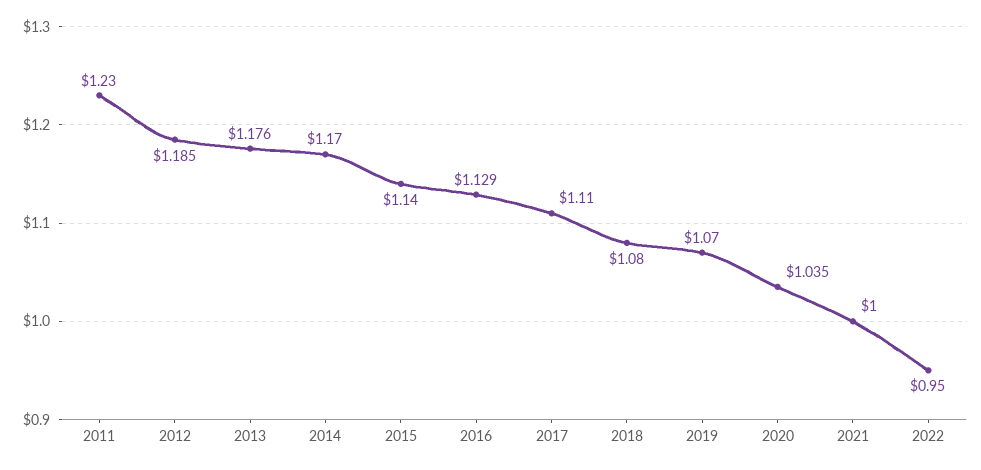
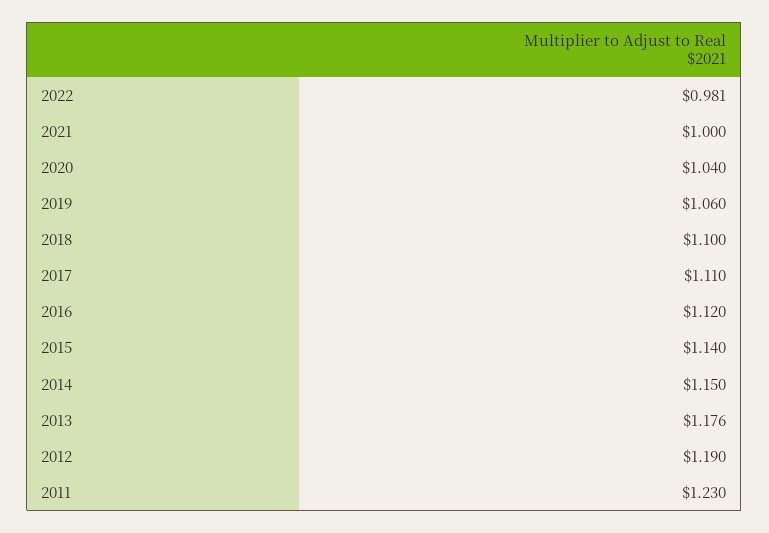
2012: 1.185 -> 1.19
2014: 1.17 -> 1.15
2016: 1.129 -> 1.12
2018: 1.08 -> 1.1
2019: 1.07 -> 1.06
2020: 1.035 -> 1.04
2022: 0.95 -> 0.981

